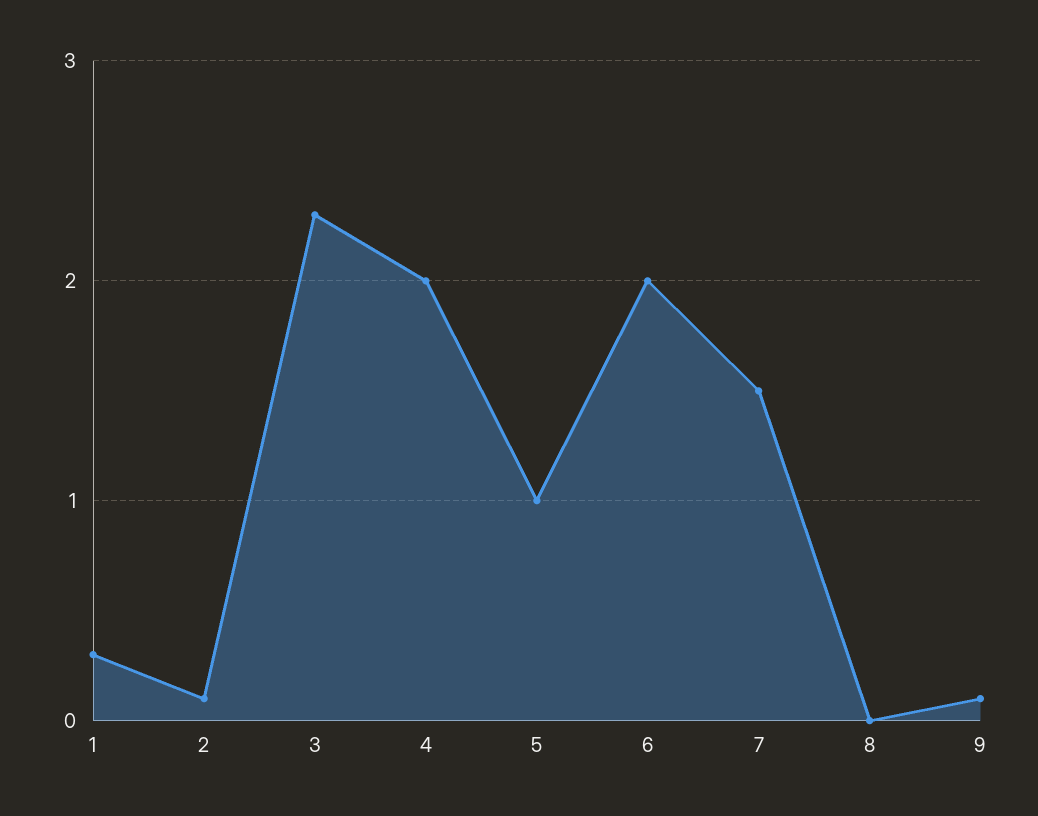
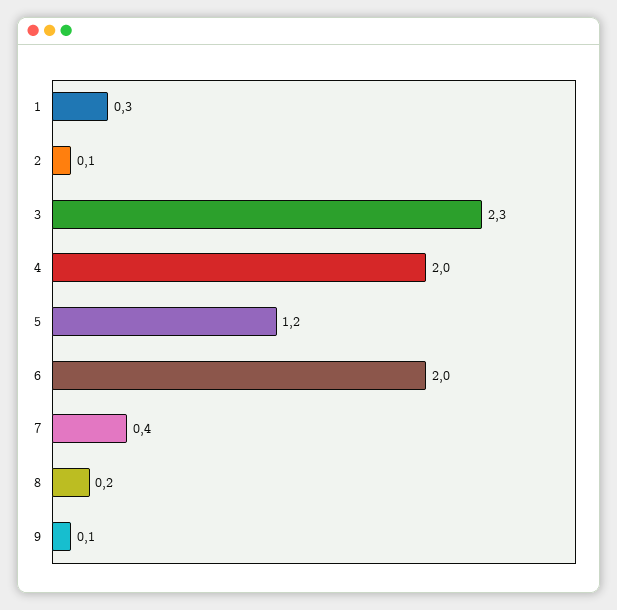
5: 1 -> 1.2
7: 1.5 -> 0.4
8: 0 -> 0.2

